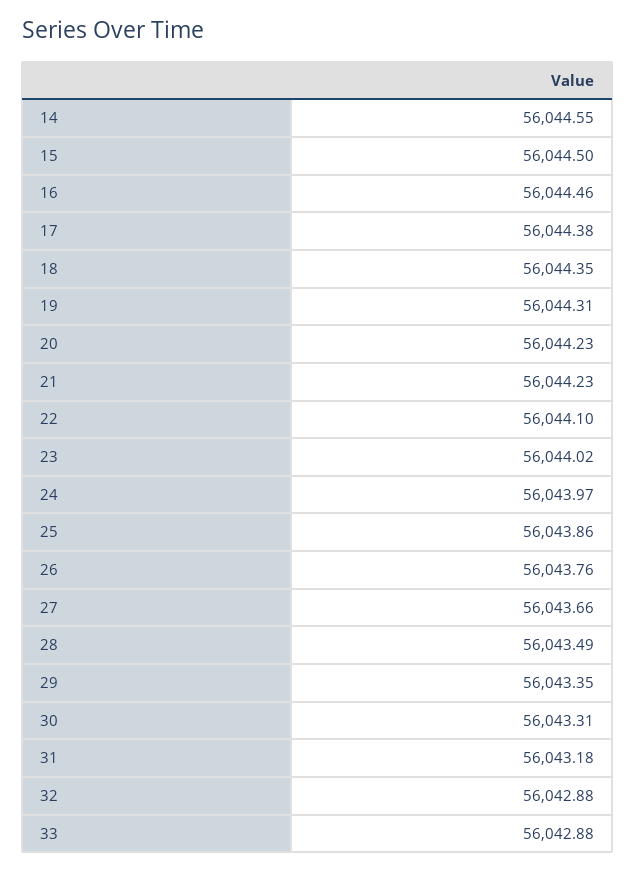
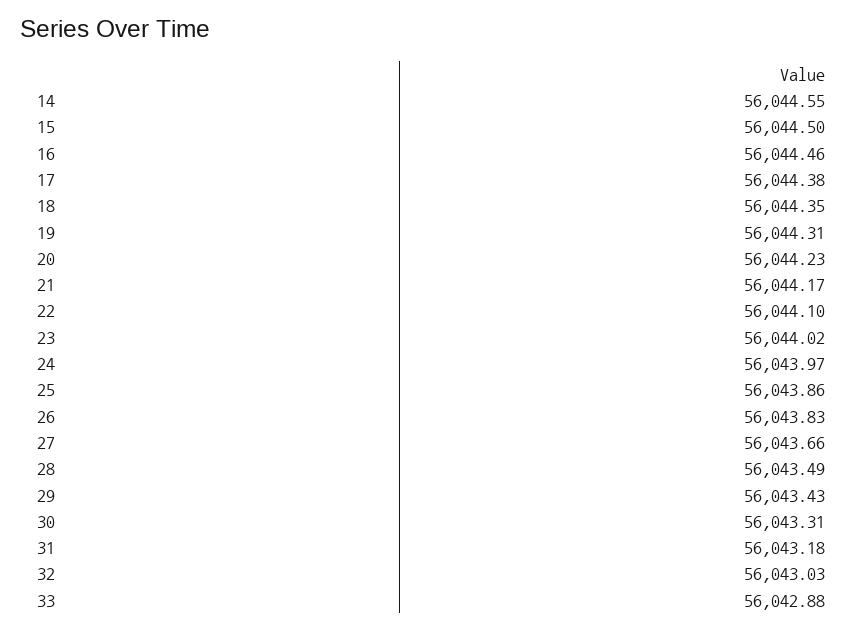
21: 56044.23 -> 56044.17
26: 56043.76 -> 56043.83
29: 56043.35 -> 56043.43
32: 56042.88 -> 56043.03

